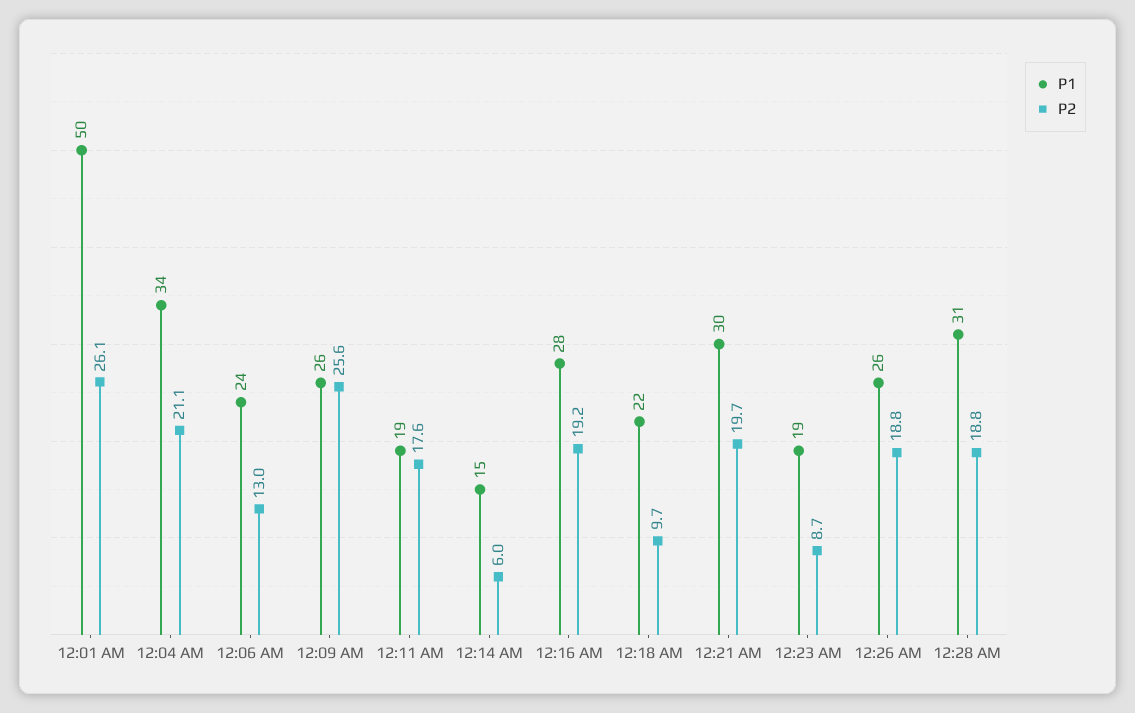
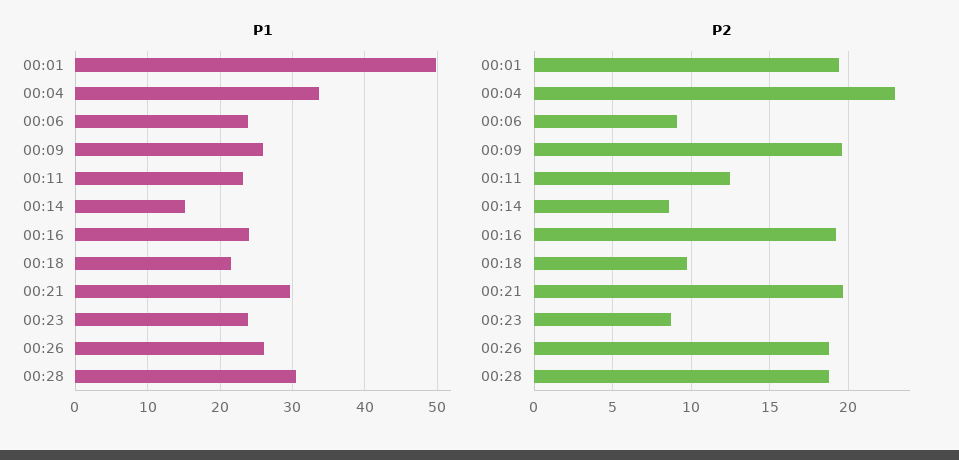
P2, 12:01 AM: 26.1 -> 19.5
P2, 12:04 AM: 21.1 -> 23
P2, 12:06 AM: 13 -> 9
P2, 12:09 AM: 25.6 -> 19.5
P1, 12:11 AM: 19 -> 23
P2, 12:11 AM: 17.6 -> 12.5
P2, 12:14 AM: 6 -> 8.5
P1, 12:16 AM: 28 -> 24
P1, 12:23 AM: 19 -> 24

